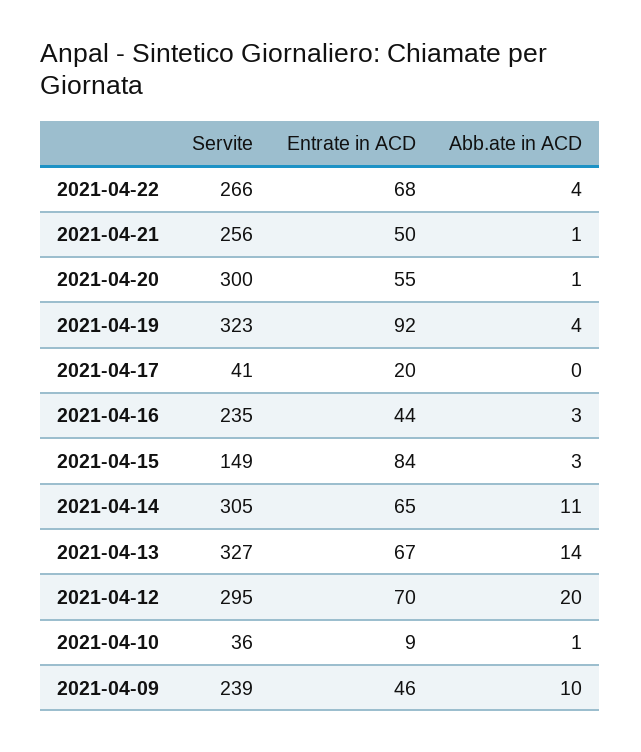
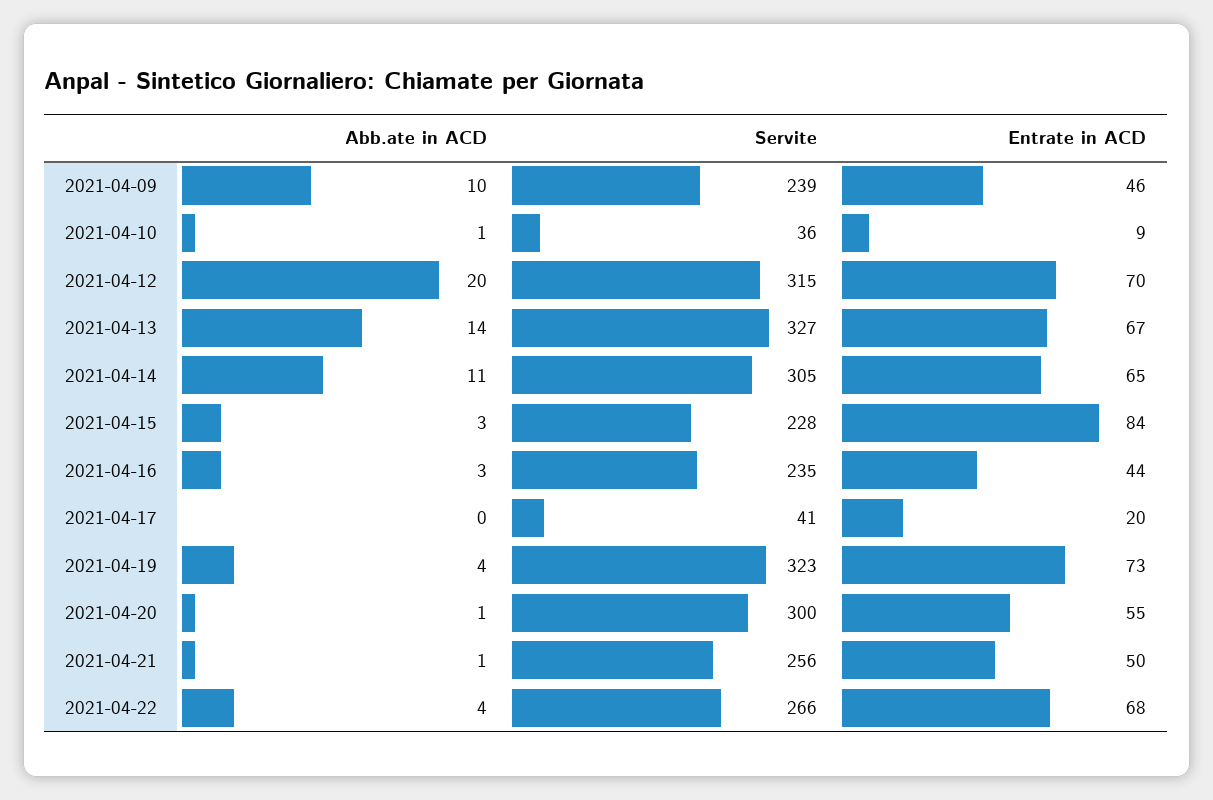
Entrate in ACD, 2021-04-19: 92 -> 73
Servite, 2021-04-15: 149 -> 228
Servite, 2021-04-12: 295 -> 315

